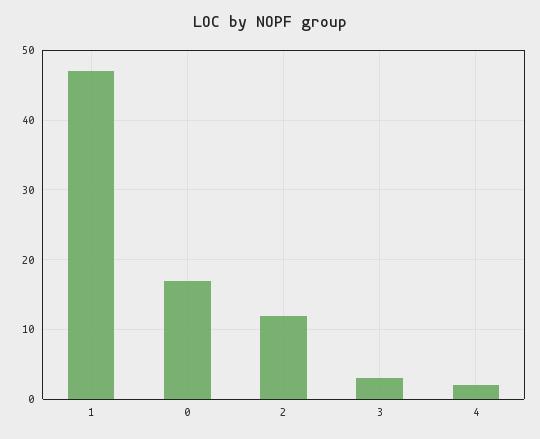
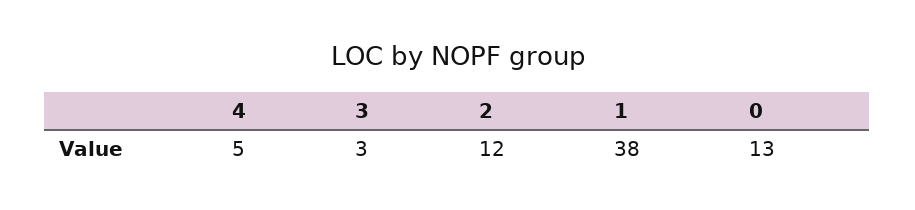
1: 47 -> 38
0: 17 -> 13
4: 2 -> 5

